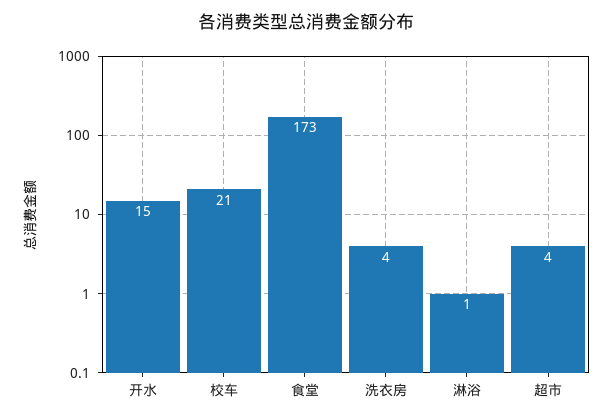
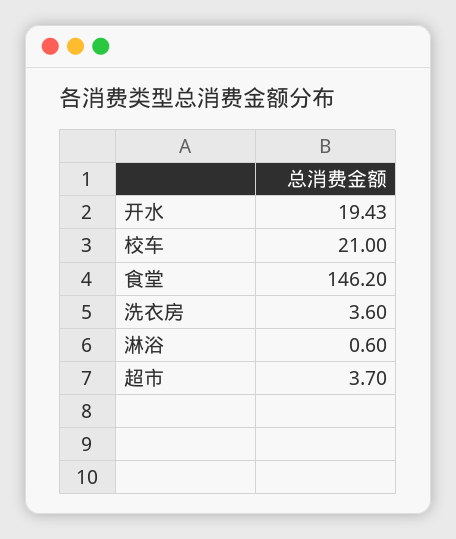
开水: 15 -> 19.43
食堂: 173 -> 146.2

